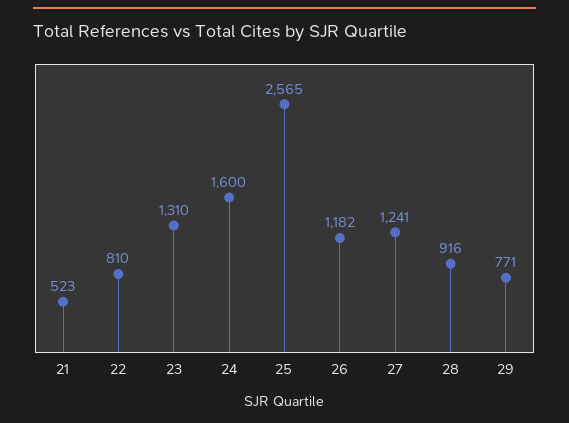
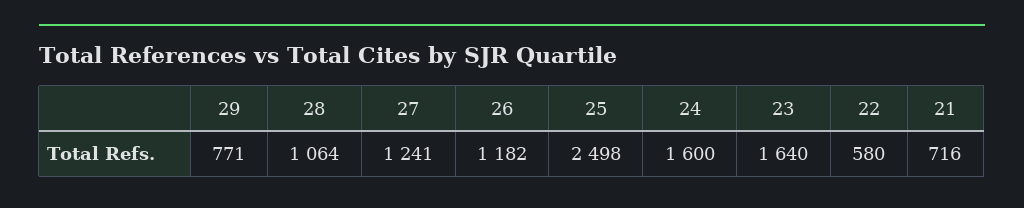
21: 523 -> 716
22: 810 -> 580
23: 1310 -> 1640
25: 2565 -> 2498
28: 916 -> 1064

